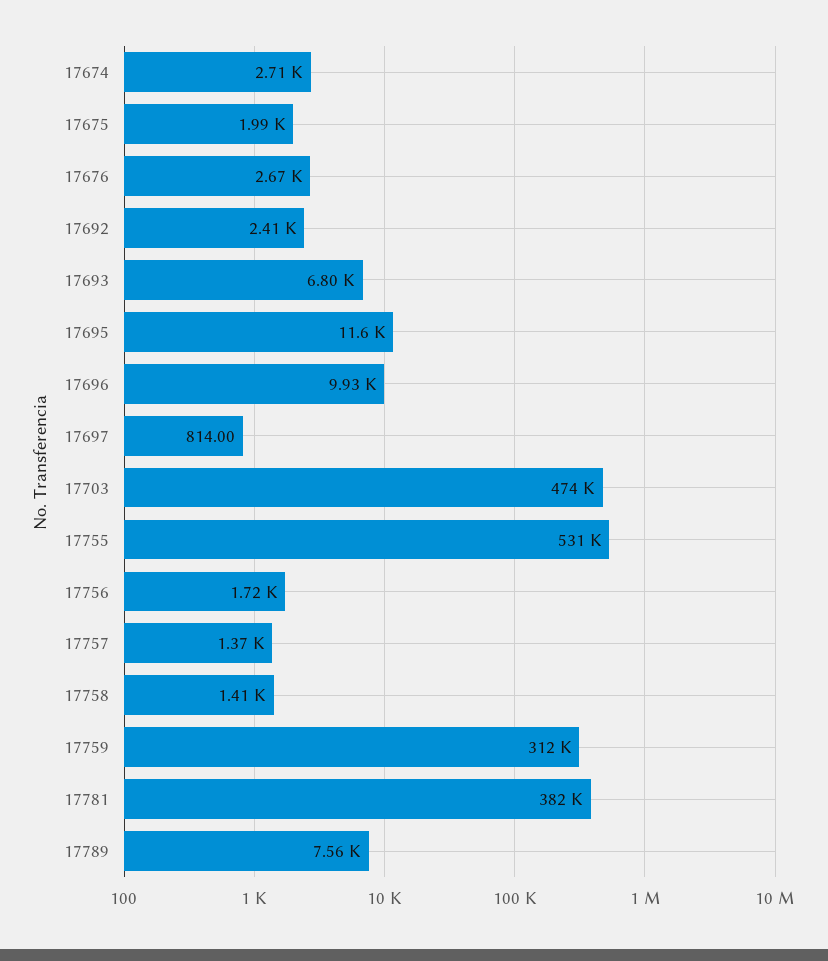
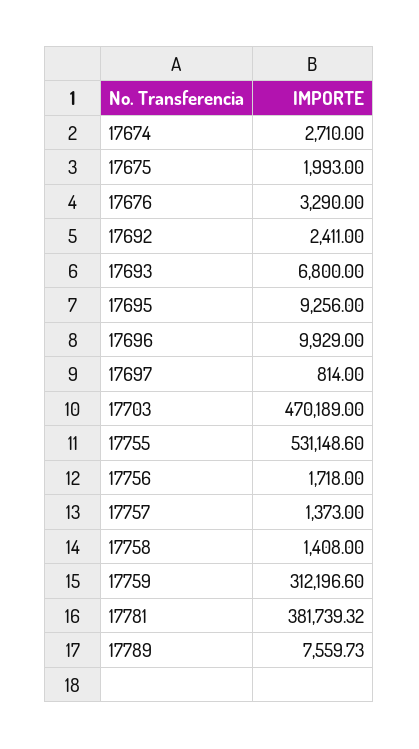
17676: 2670 -> 3290
17695: 11600 -> 9256
17703: 474000 -> 470189

